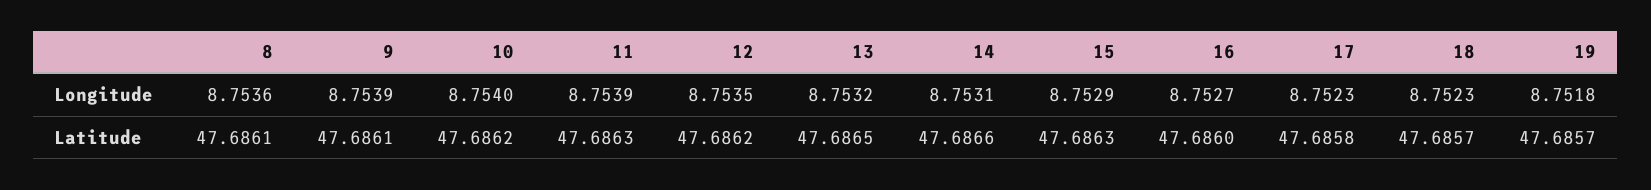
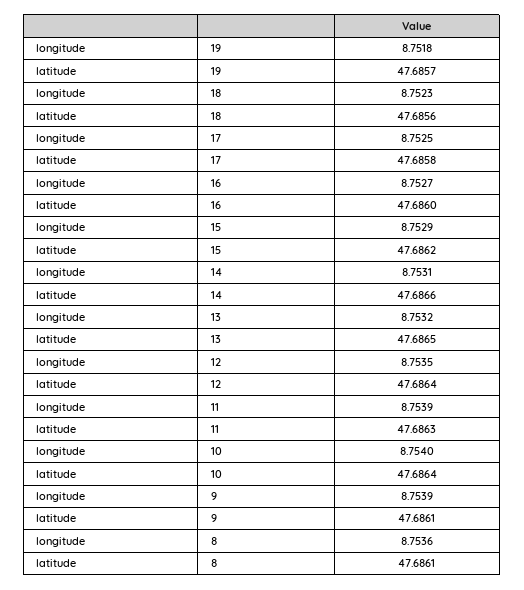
17, Longitude: 8.7523 -> 8.7525
10, Latitude: 47.6862 -> 47.6864
12, Latitude: 47.6862 -> 47.6864
15, Latitude: 47.6863 -> 47.6862
18, Latitude: 47.6857 -> 47.6856

